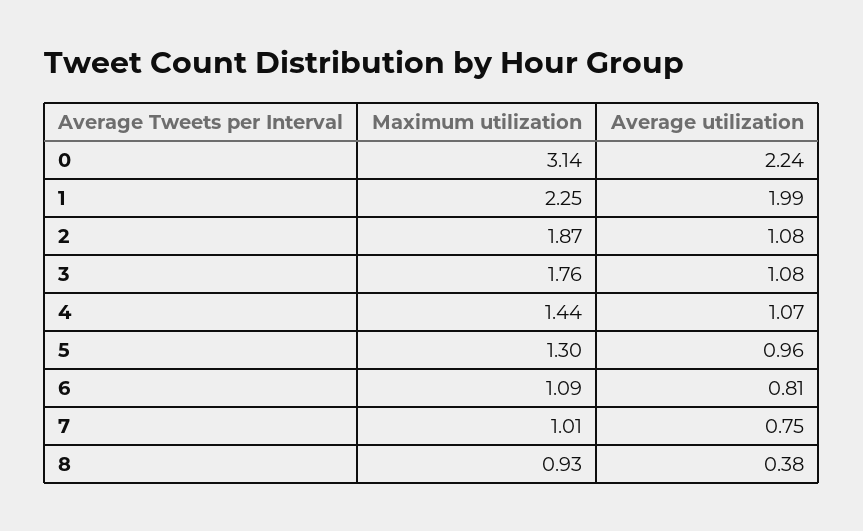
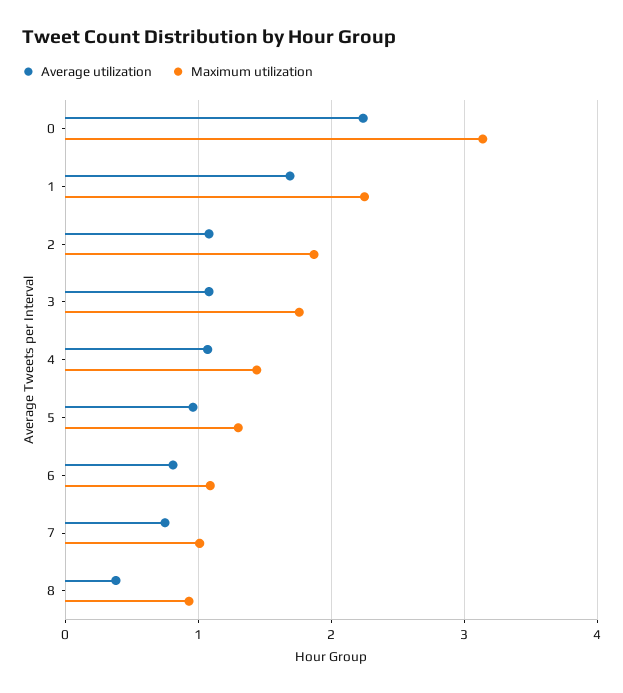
Average utilization, 1: 1.99 -> 1.7

